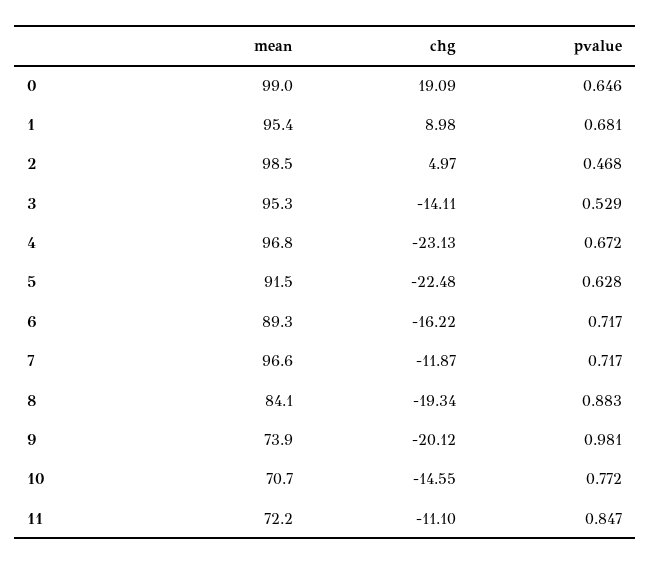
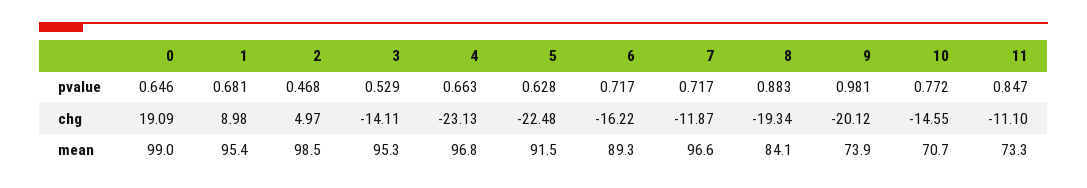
pvalue, 4: 0.672 -> 0.663
mean, 11: 72.2 -> 73.3

